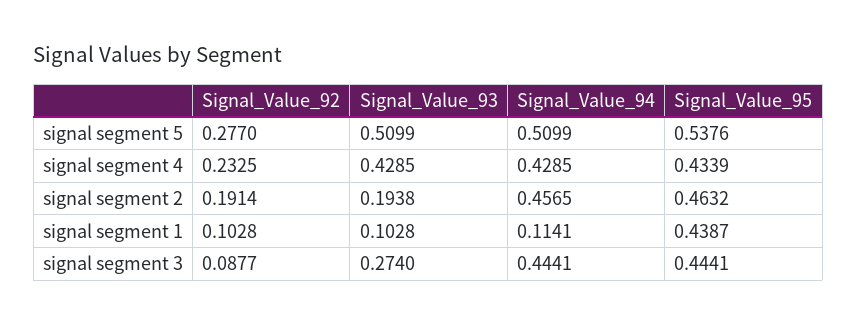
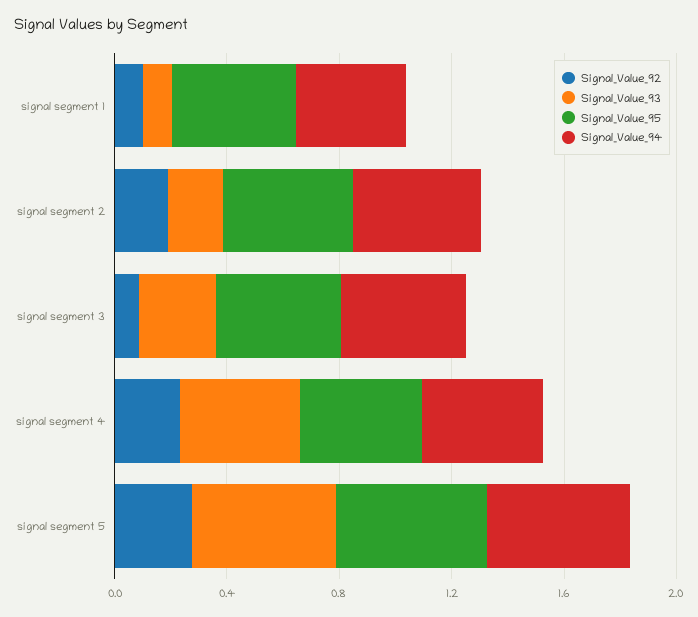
Signal_Value_94, signal segment 1: 0.1141 -> 0.4

